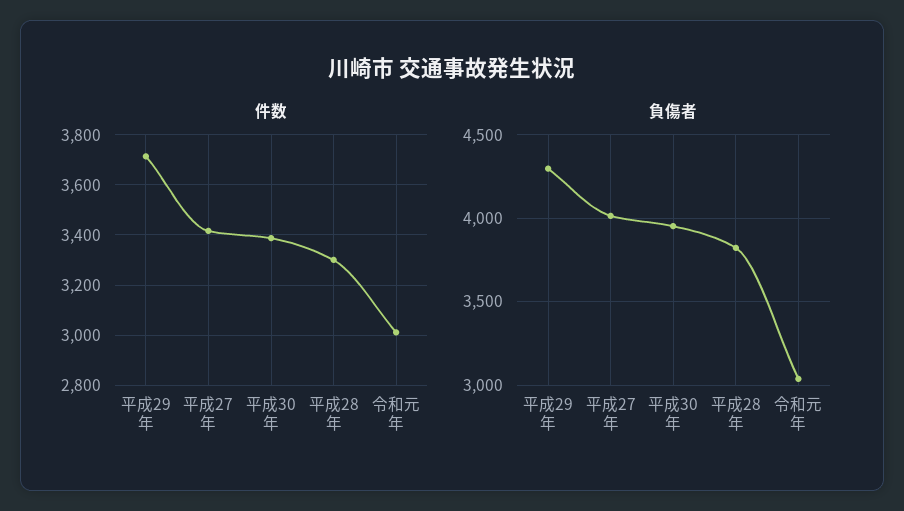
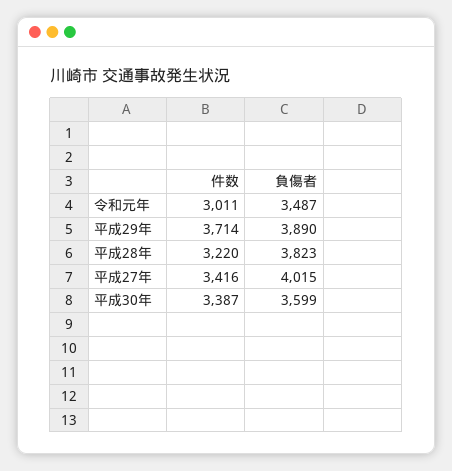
件数, 平成28年: 3300 -> 3220
負傷者, 平成29年: 4300 -> 3890
負傷者, 平成30年: 3950 -> 3599
負傷者, 令和元年: 3050 -> 3487

